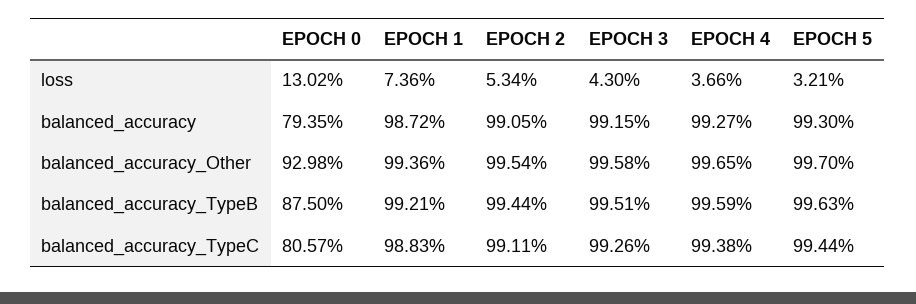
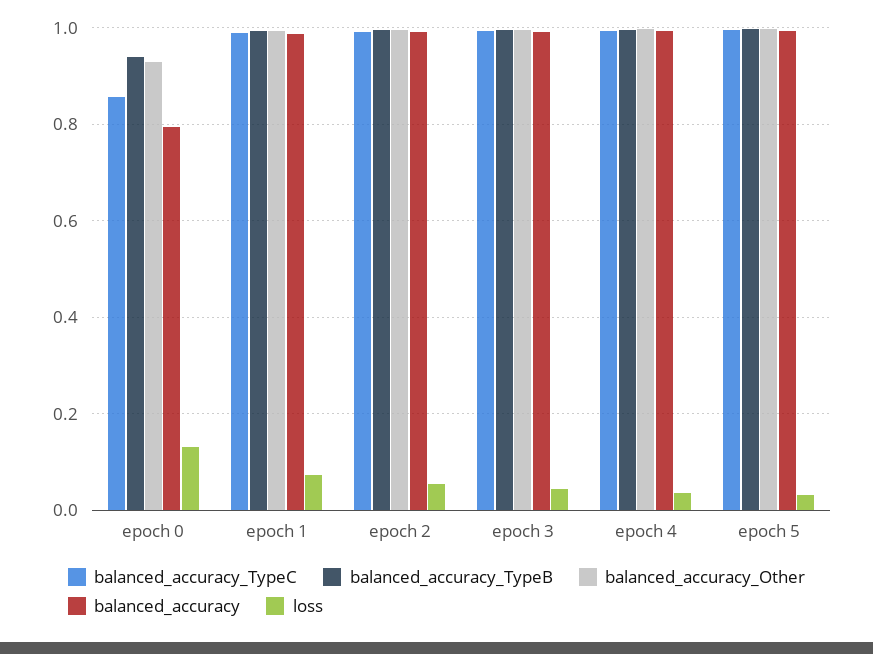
balanced_accuracy_TypeB, EPOCH 0: 0.875 -> 0.94
balanced_accuracy_TypeC, EPOCH 0: 0.8057 -> 0.86

